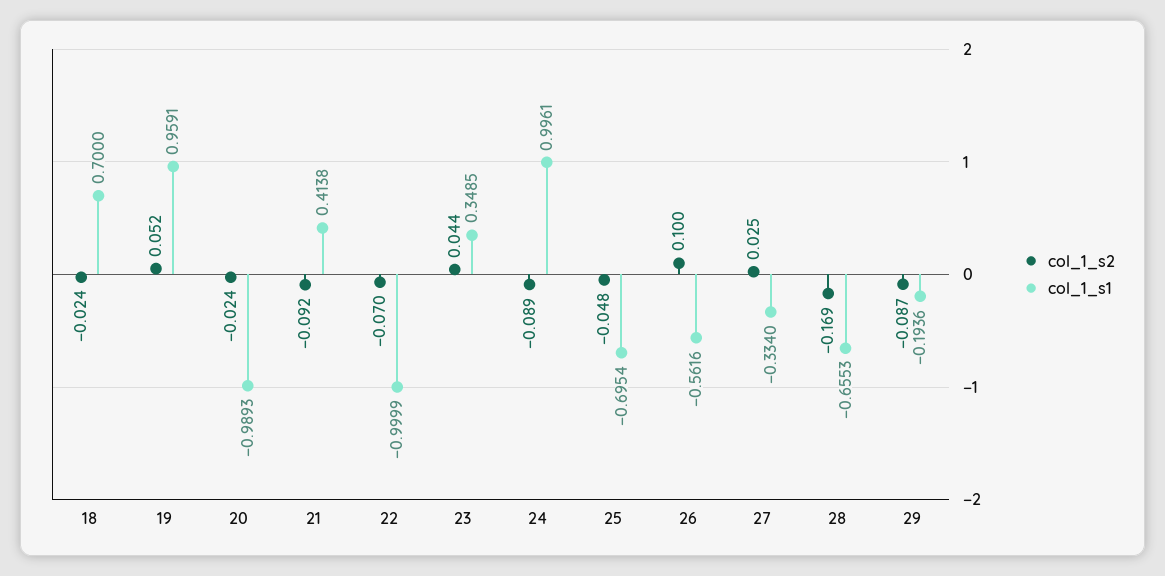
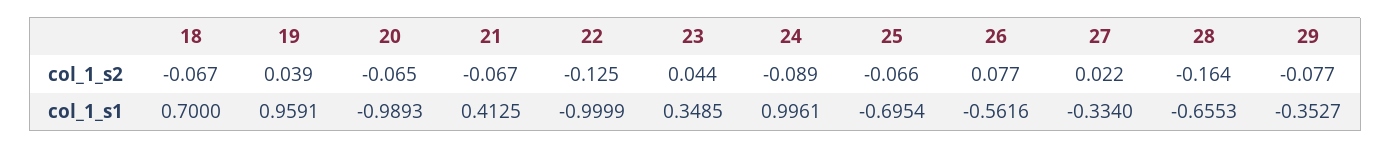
col_1_s2, 18: -0.024 -> -0.067
col_1_s2, 19: 0.052 -> 0.039
col_1_s2, 20: -0.024 -> -0.065
col_1_s2, 21: -0.092 -> -0.067
col_1_s1, 21: 0.4138 -> 0.4125
col_1_s2, 22: -0.07 -> -0.125
col_1_s2, 25: -0.048 -> -0.066
col_1_s2, 26: 0.1 -> 0.077
col_1_s2, 27: 0.025 -> 0.022
col_1_s2, 28: -0.169 -> -0.164
col_1_s2, 29: -0.087 -> -0.077
col_1_s1, 29: -0.1936 -> -0.3527

